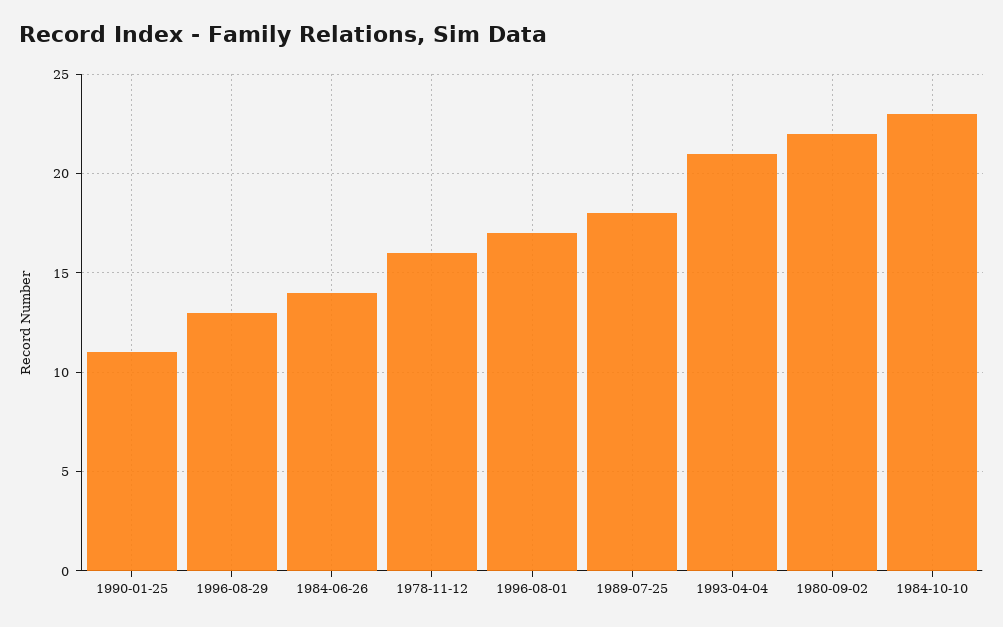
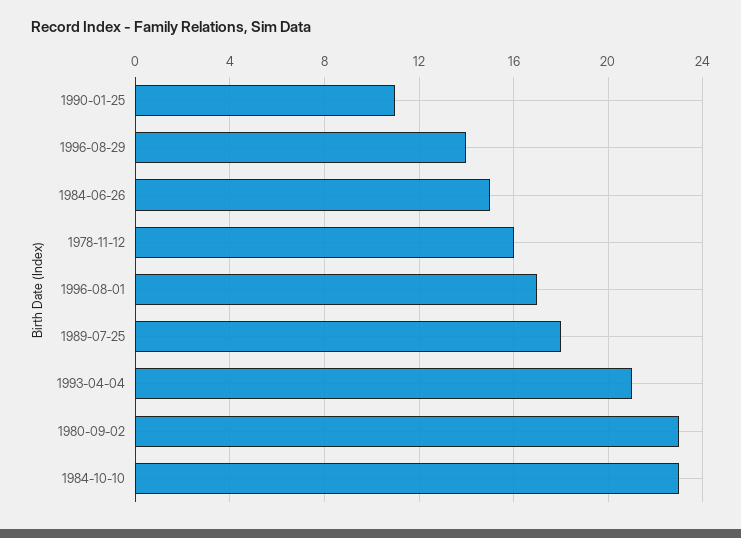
1996-08-29: 13 -> 14
1984-06-26: 14 -> 15
1980-09-02: 22 -> 23

